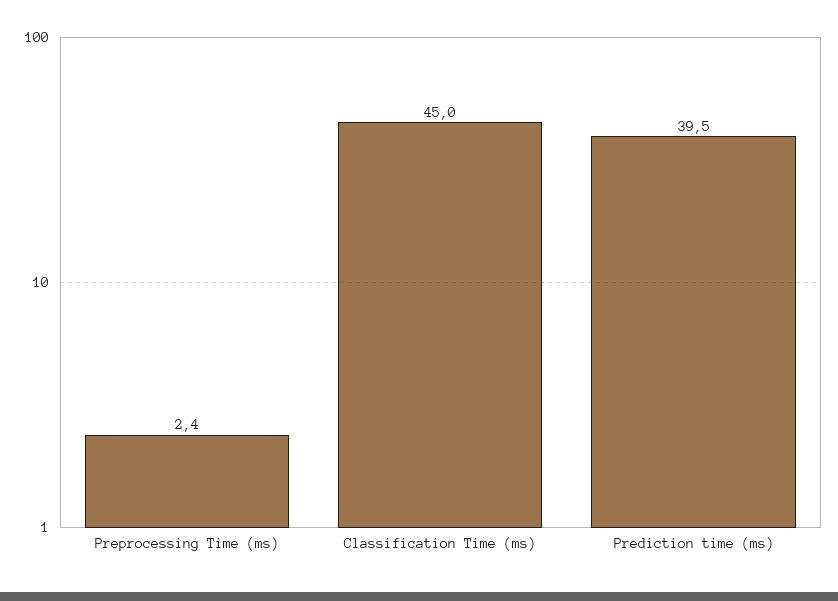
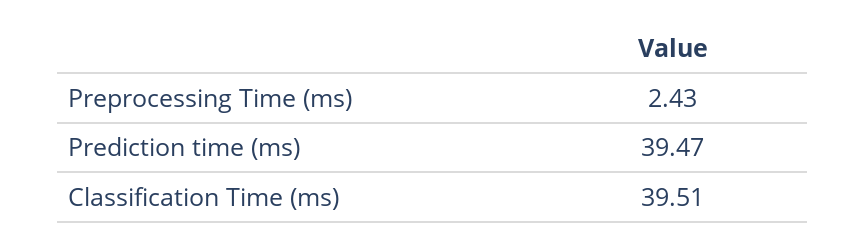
Classification Time (ms): 45 -> 39.51

